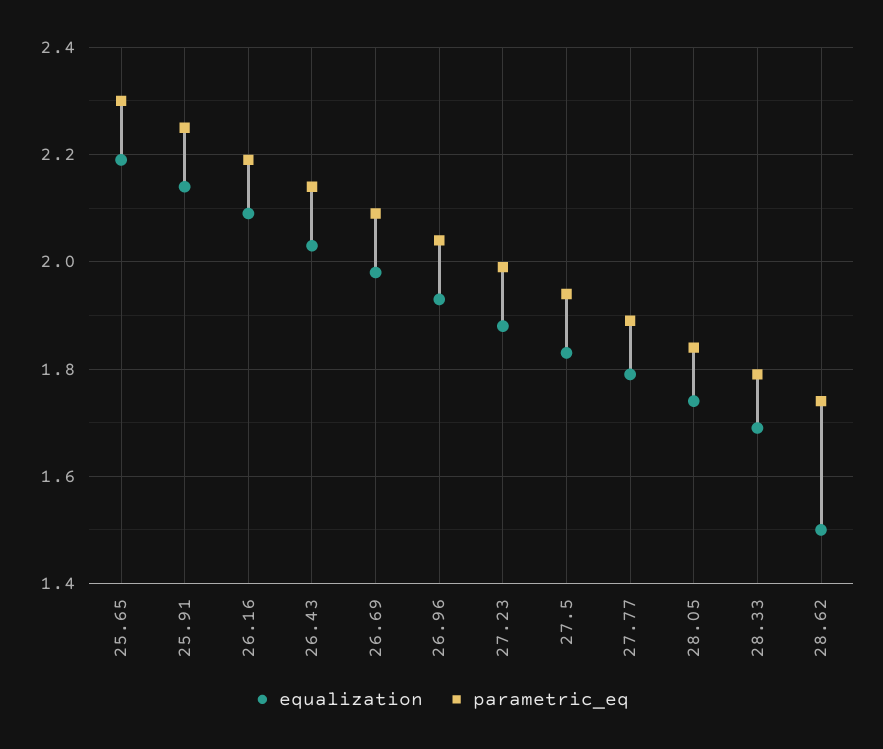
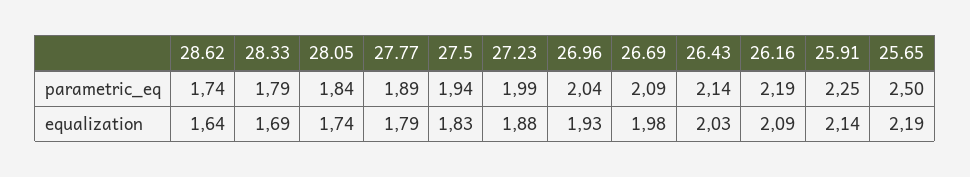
parametric_eq, 25.65: 2.3 -> 2.5
equalization, 28.62: 1.5 -> 1.64

